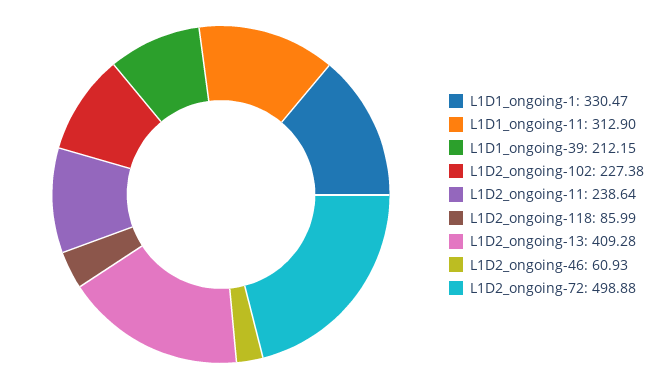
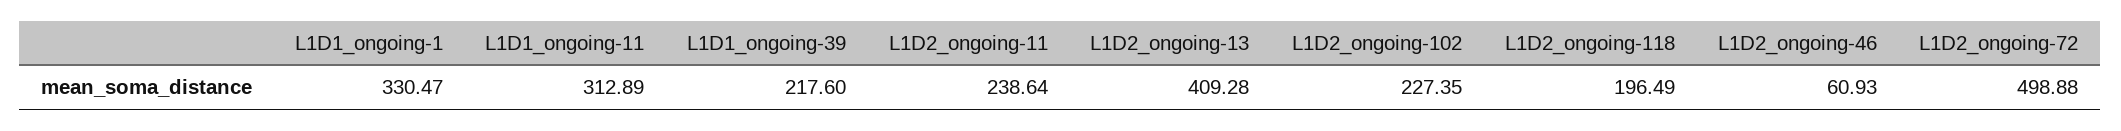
L1D1_ongoing-11: 312.9 -> 312.89
L1D1_ongoing-39: 212.15 -> 217.6
L1D2_ongoing-102: 227.38 -> 227.35
L1D2_ongoing-118: 85.99 -> 196.49

